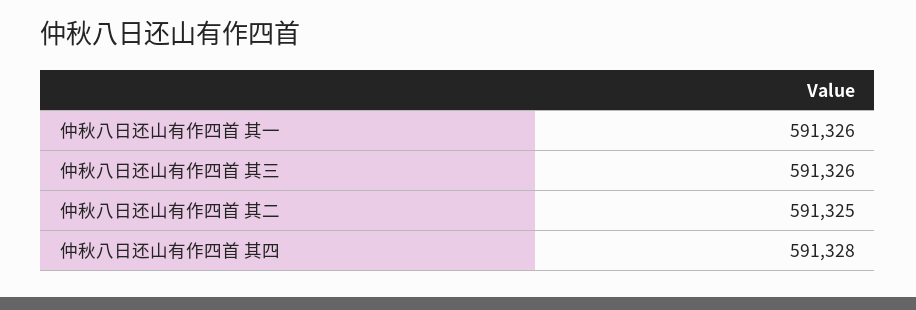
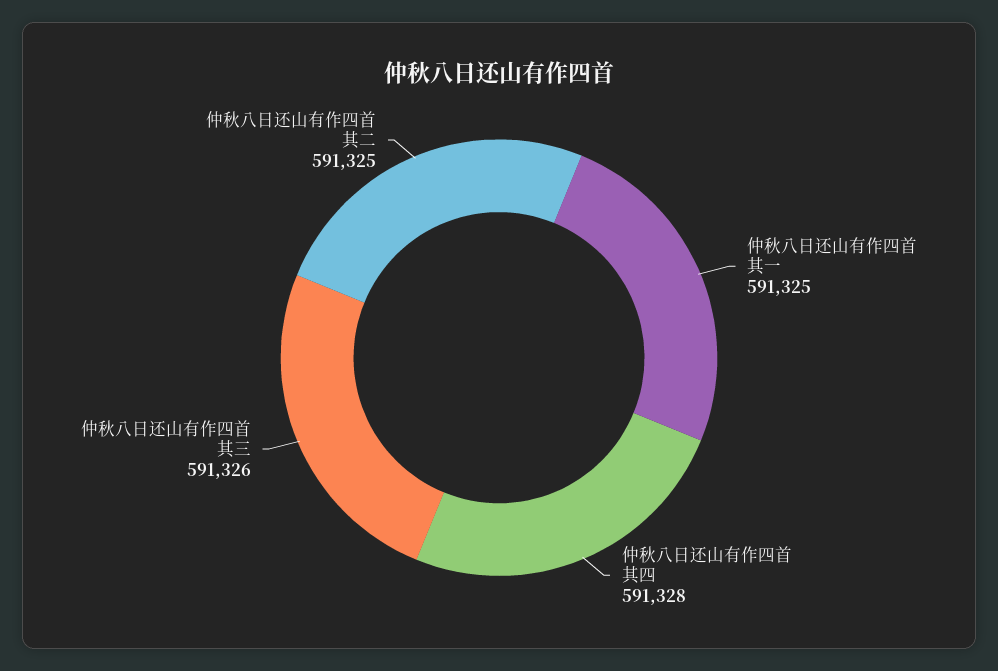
仲秋八日还山有作四首 其一: 591326 -> 591325

